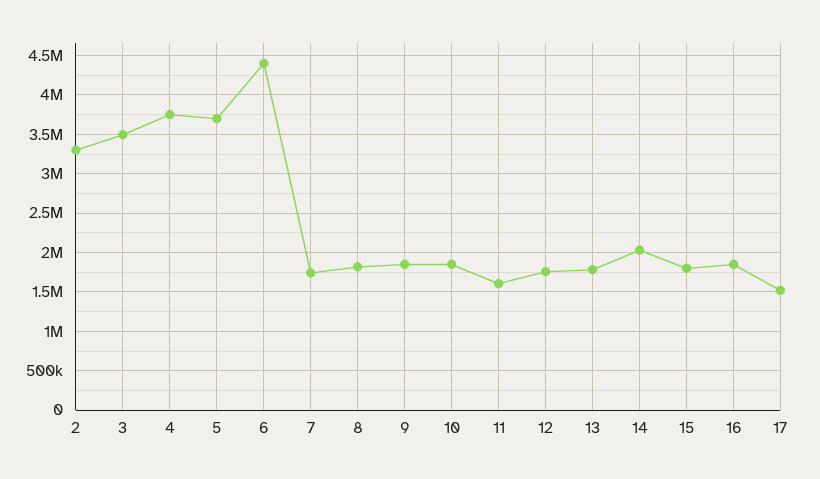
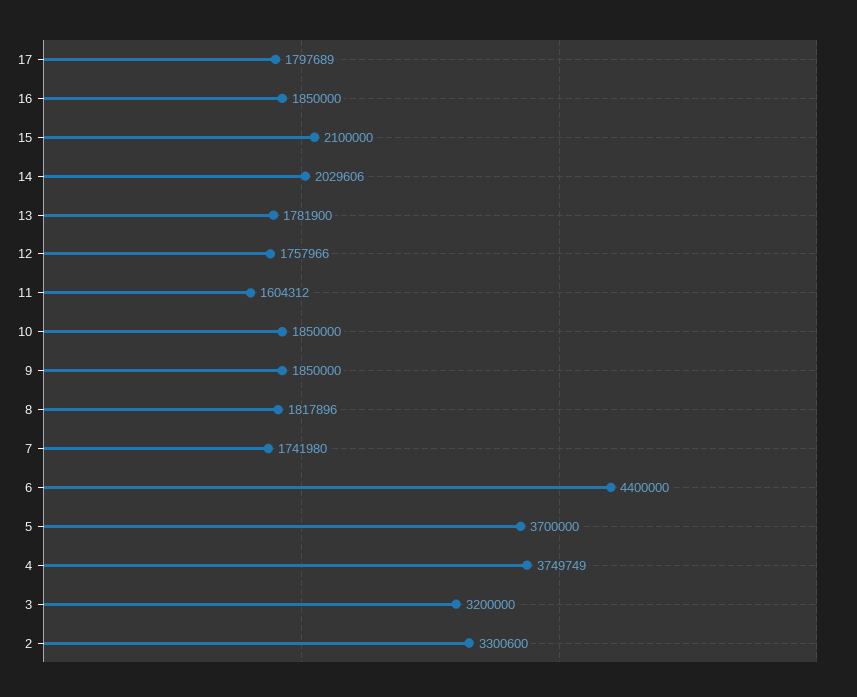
3: 3500000 -> 3200000
15: 1800000 -> 2100000
17: 1500000 -> 1797689

